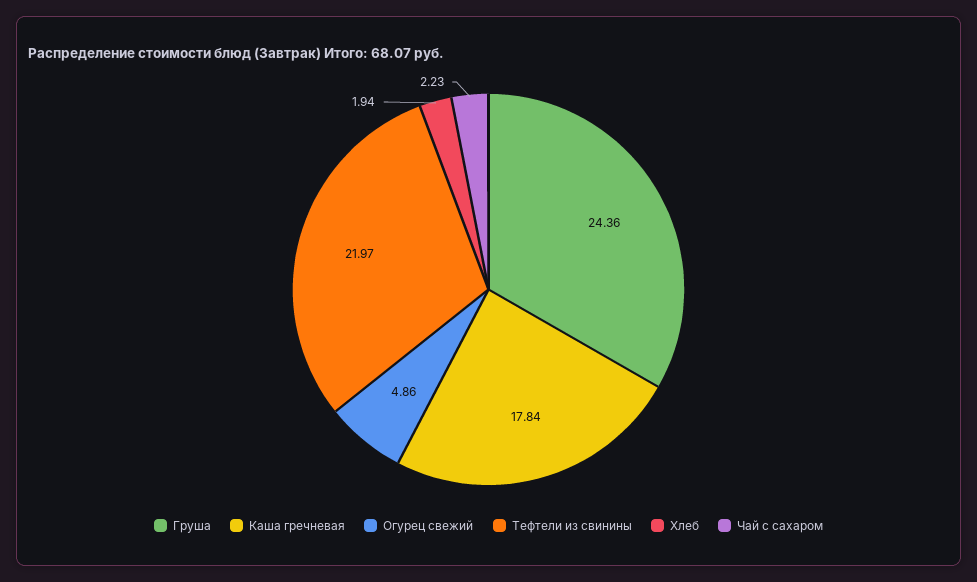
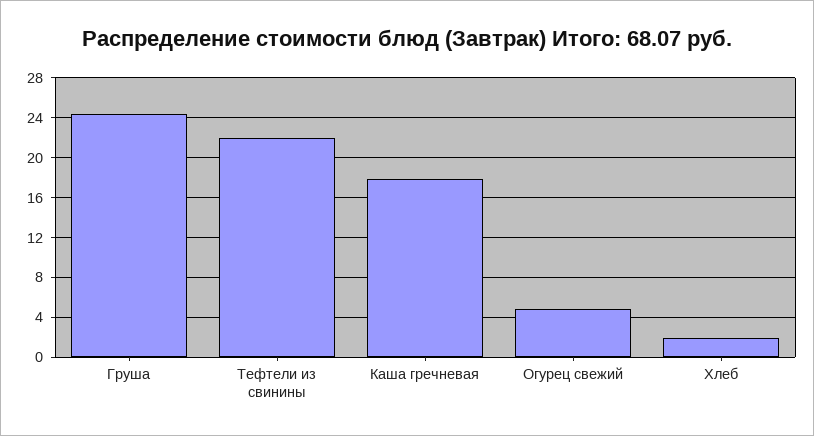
Чай с сахаром: 2.23 -> none

